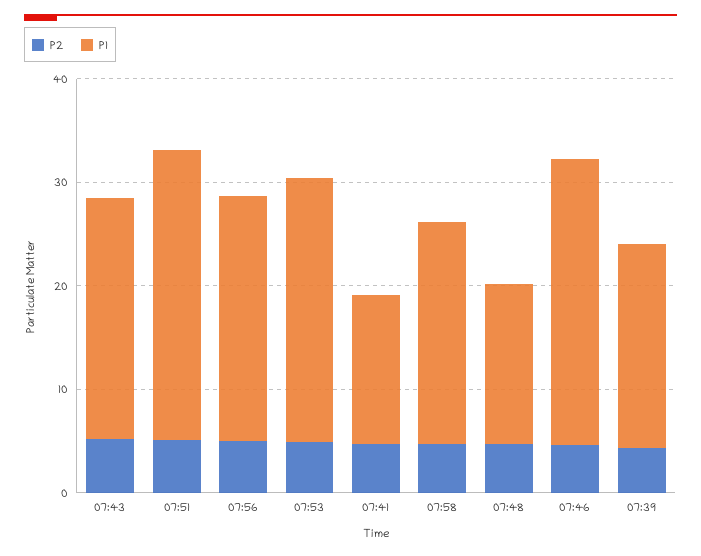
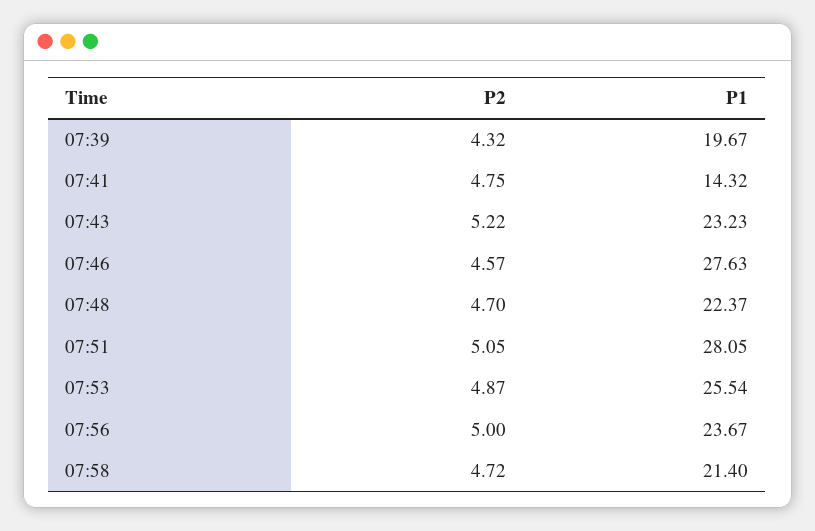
P1, 07:48: 16 -> 22.37

